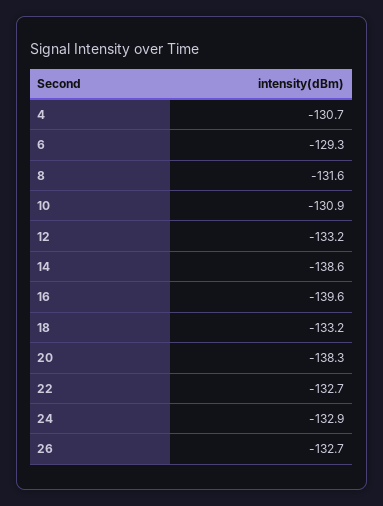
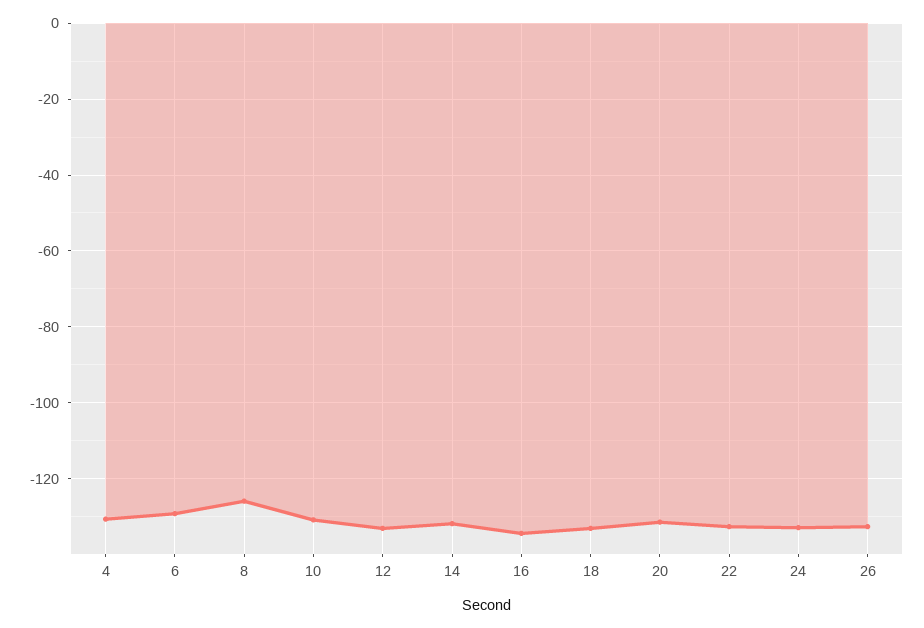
8: -131.6 -> -126
14: -138.6 -> -132
16: -139.6 -> -134
20: -138.3 -> -132

